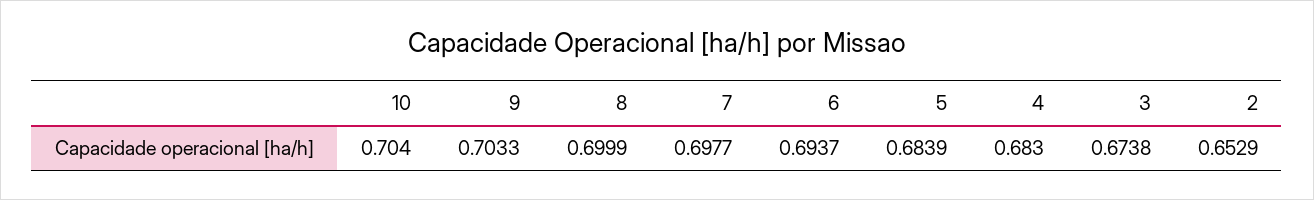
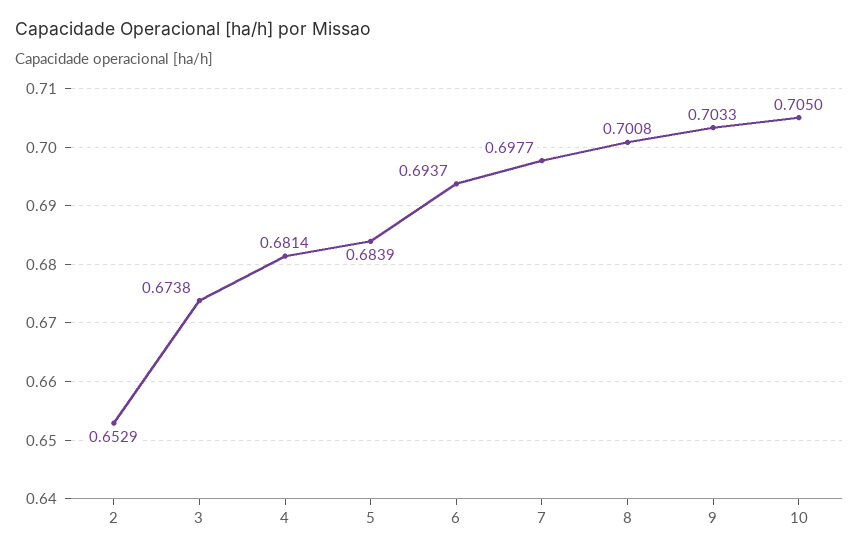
10: 0.704 -> 0.705
8: 0.6999 -> 0.7008
4: 0.683 -> 0.6814

